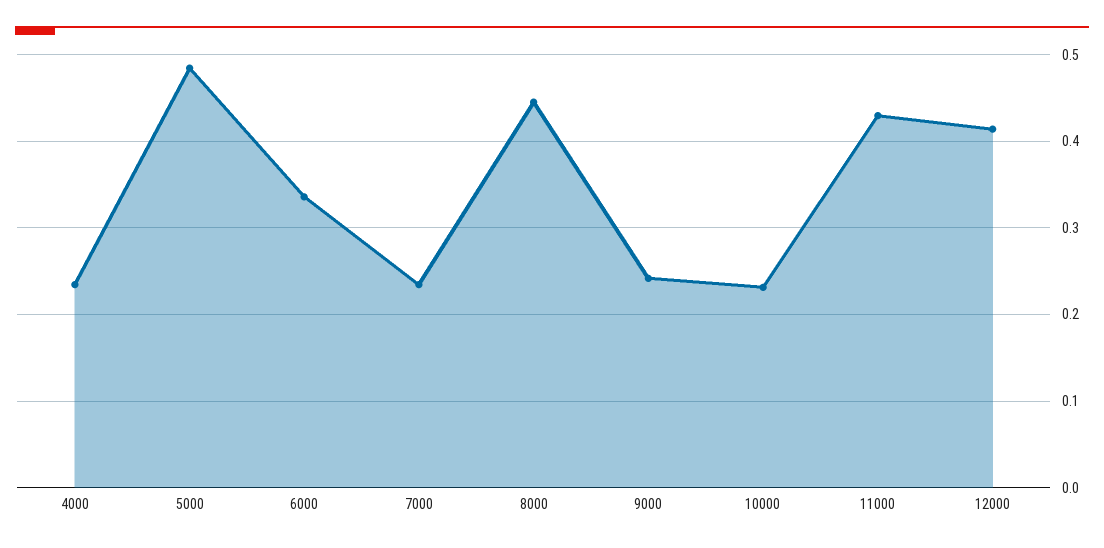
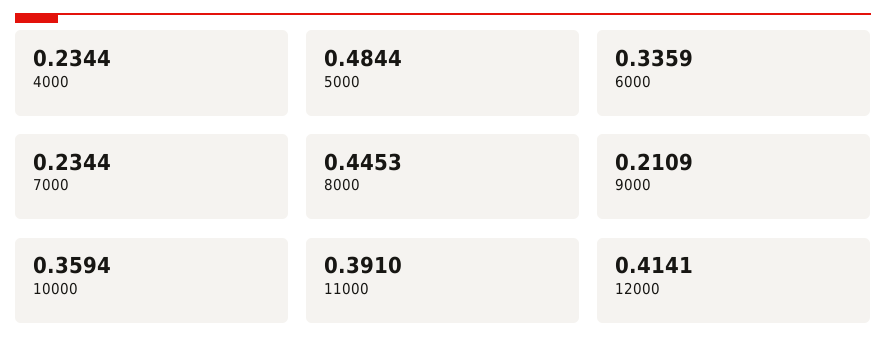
9000: 0.24 -> 0.2109
10000: 0.23 -> 0.3594
11000: 0.43 -> 0.391

